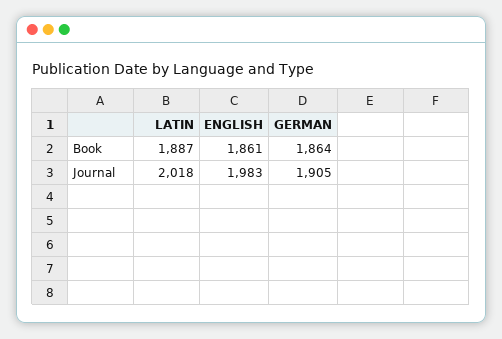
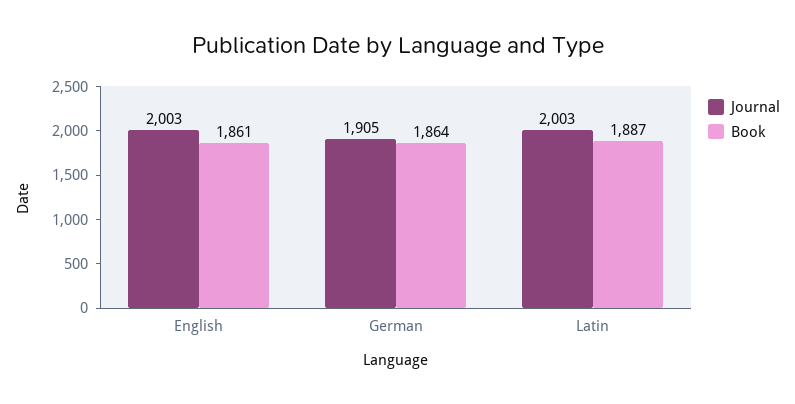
Journal, LATIN: 2018 -> 2003
Journal, ENGLISH: 1983 -> 2003

